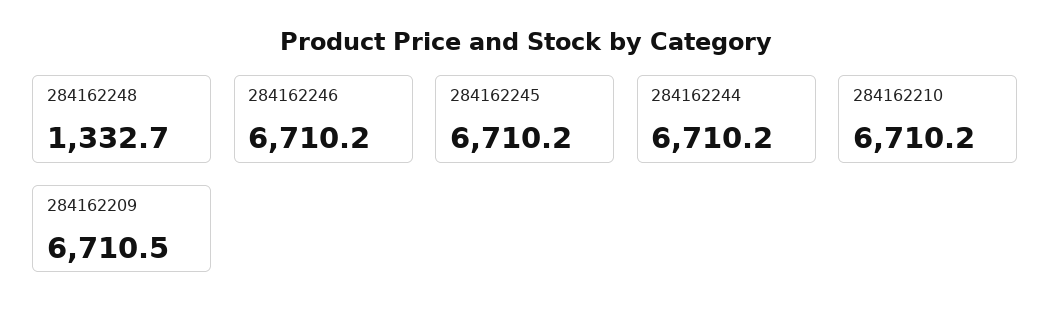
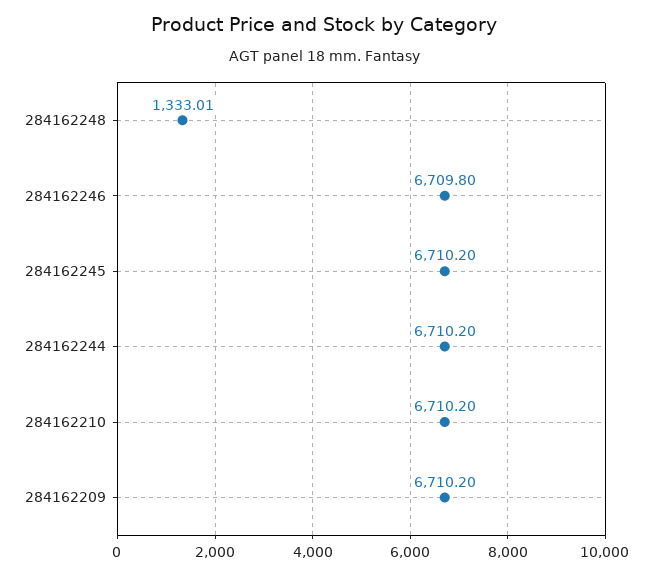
284162248: 1332.7 -> 1333.01
284162246: 6710.2 -> 6709.8
284162209: 6710.5 -> 6710.2

